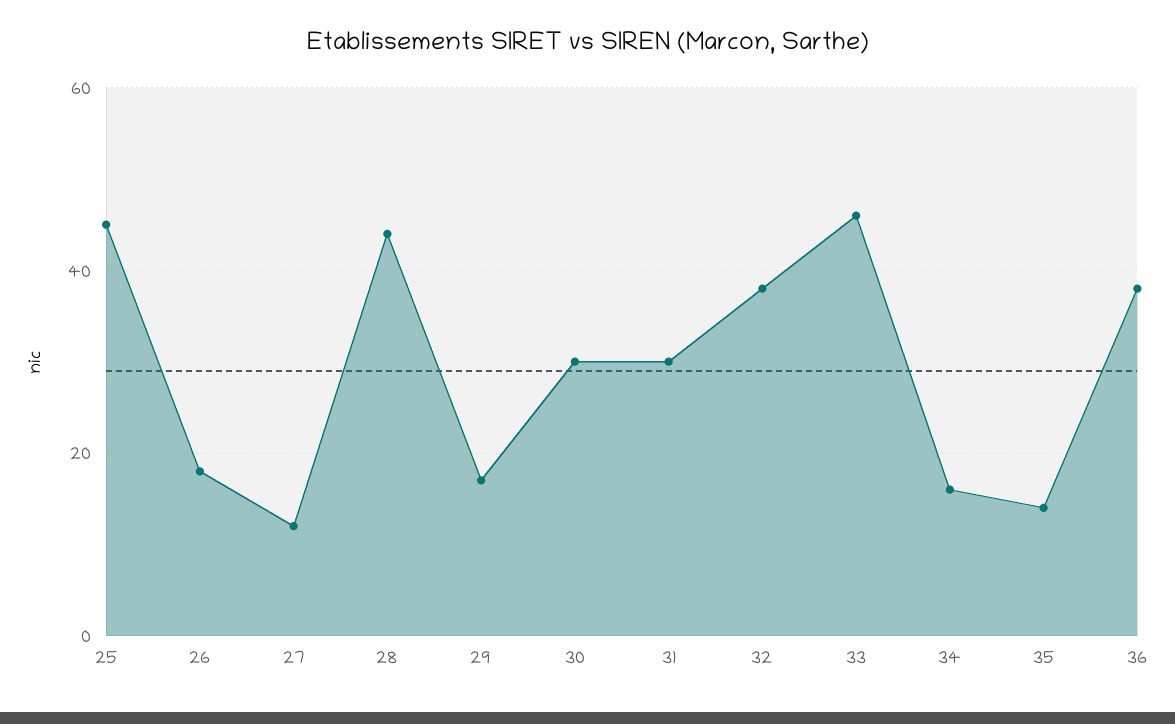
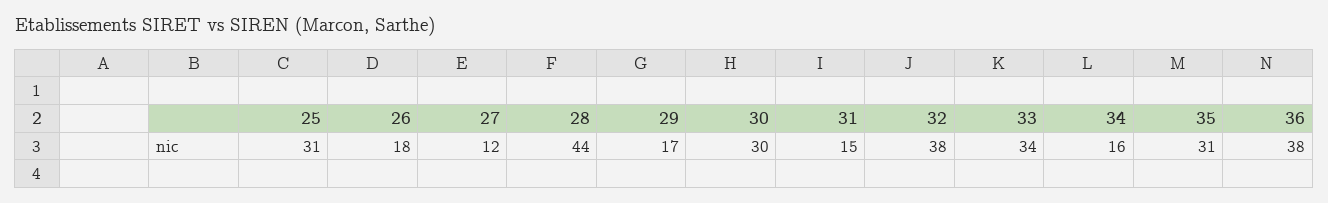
25: 45 -> 31
31: 30 -> 15
33: 45 -> 34
35: 15 -> 31

